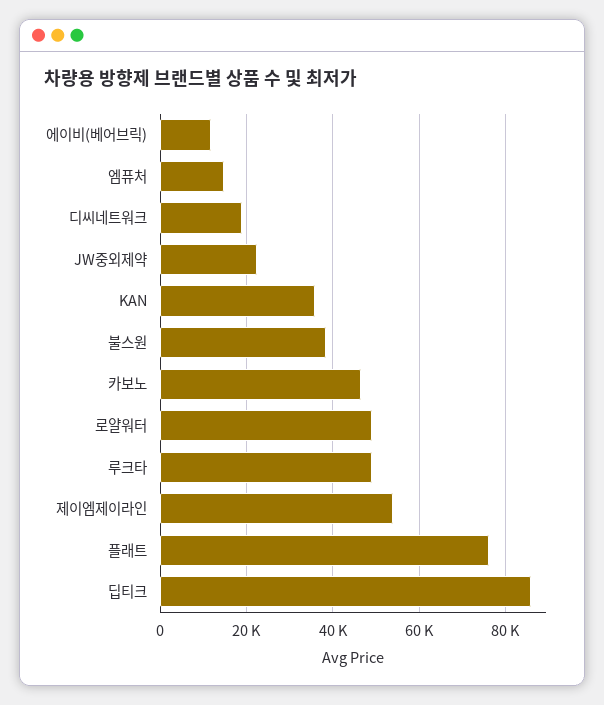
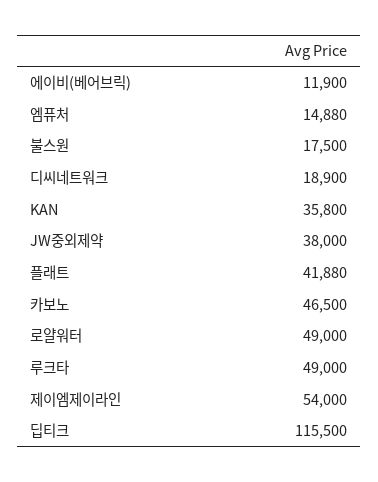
JW중외제약: 22000 -> 38000
불스원: 38000 -> 17500
플래트: 76000 -> 41880
딥티크: 86000 -> 115500

